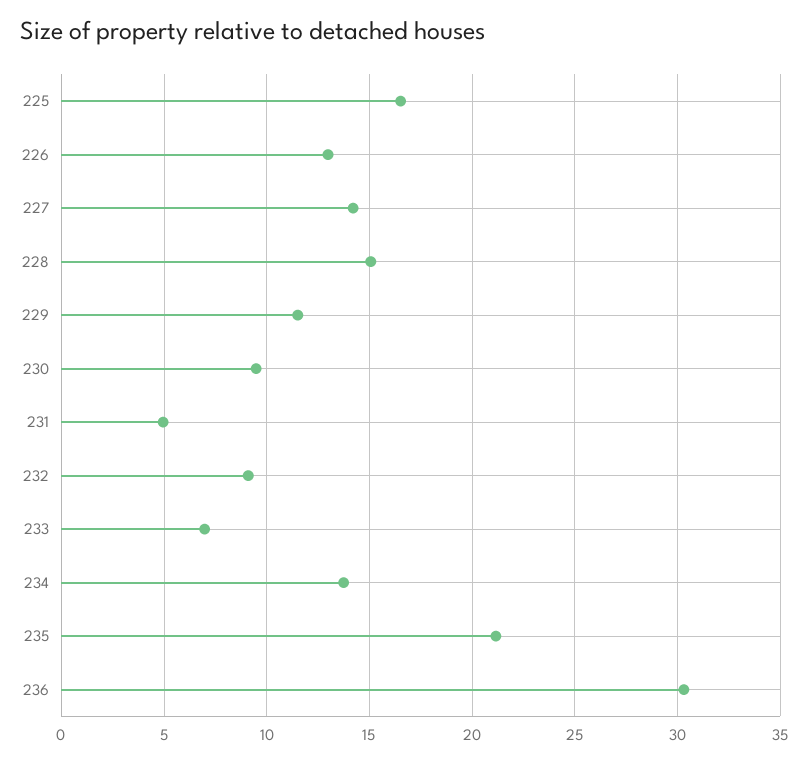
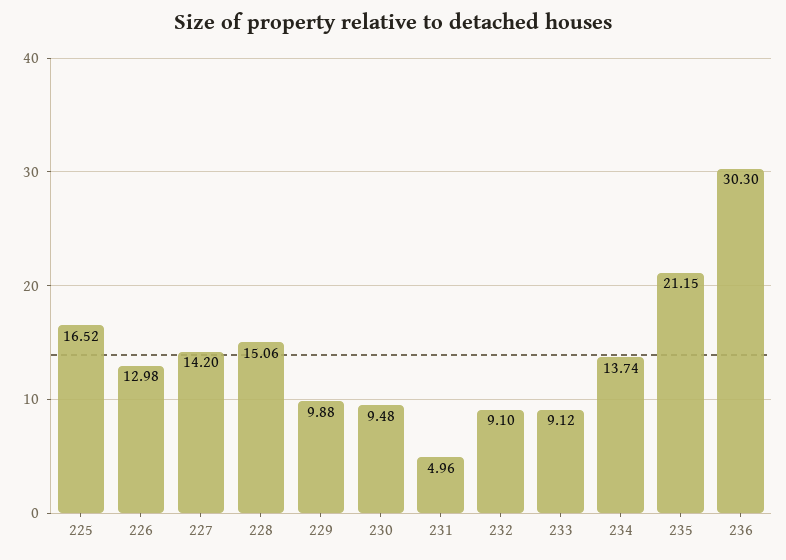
229: 11.5 -> 9.88
233: 7 -> 9.12

